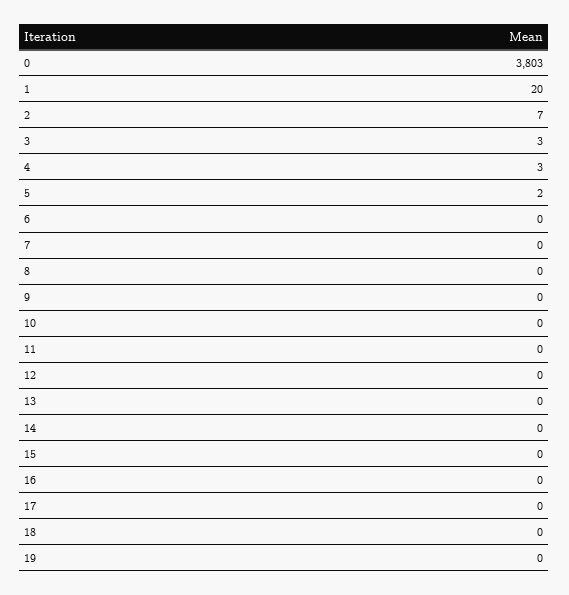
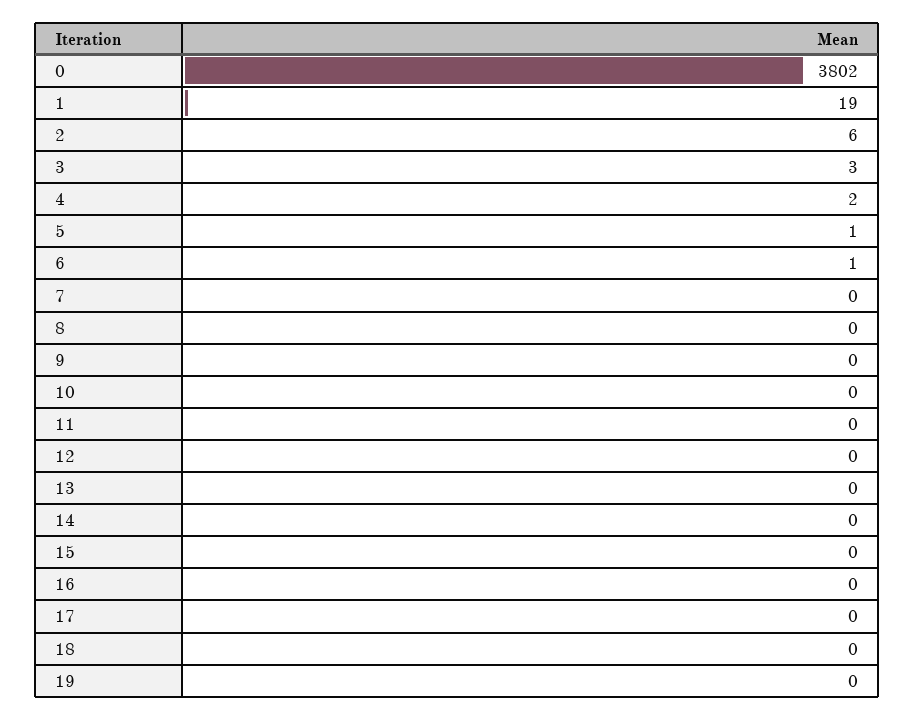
0: 3803 -> 3802
1: 20 -> 19
2: 7 -> 6
4: 3 -> 2
5: 2 -> 1
6: 0 -> 1

